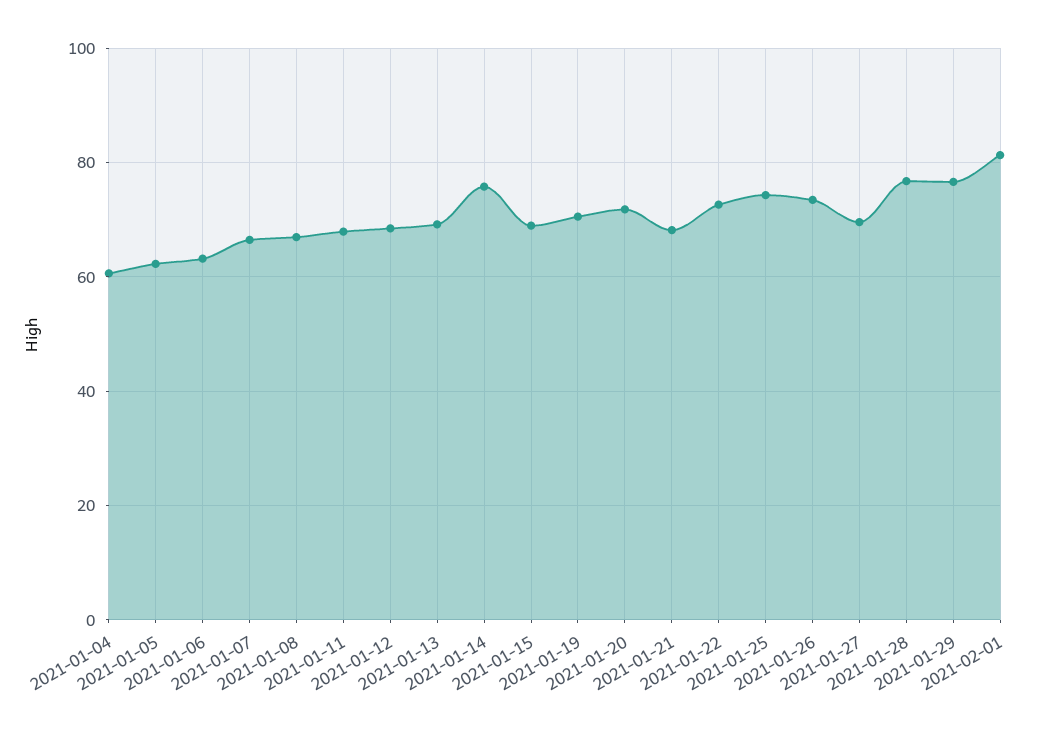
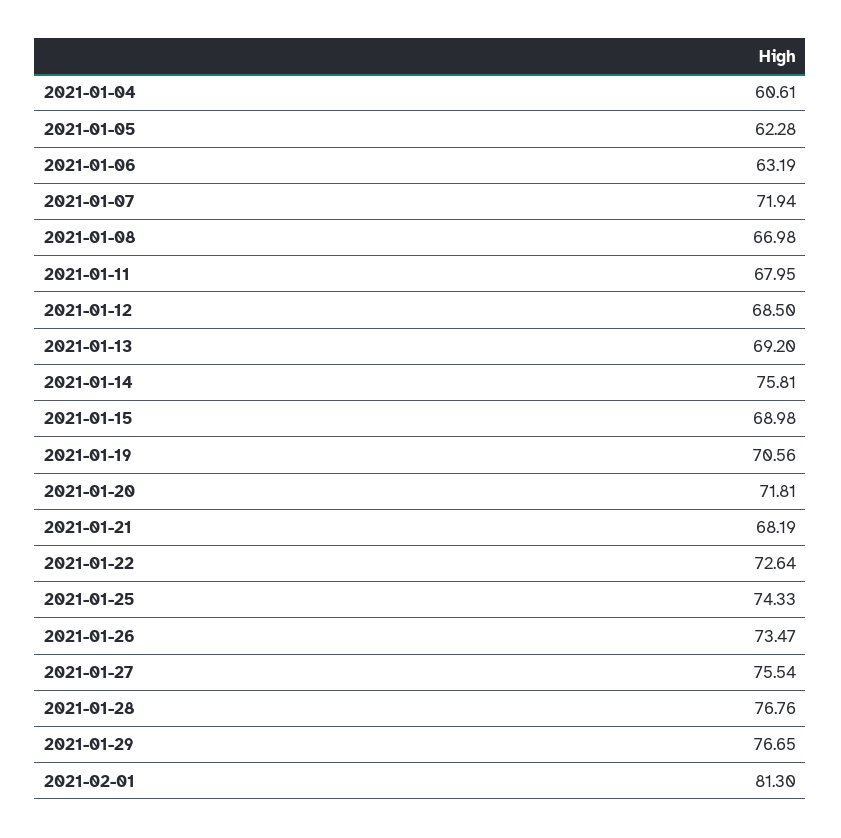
2021-01-07: 66 -> 71.94
2021-01-27: 70 -> 75.54

